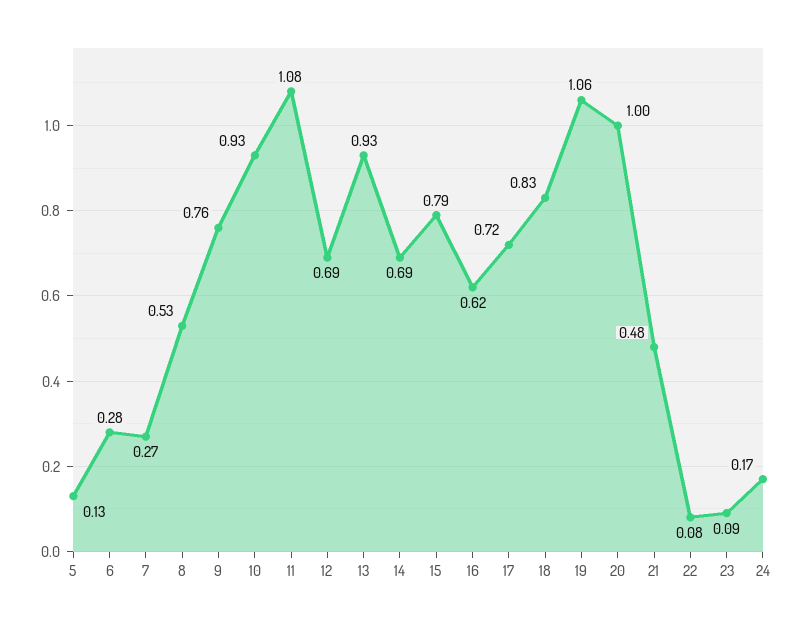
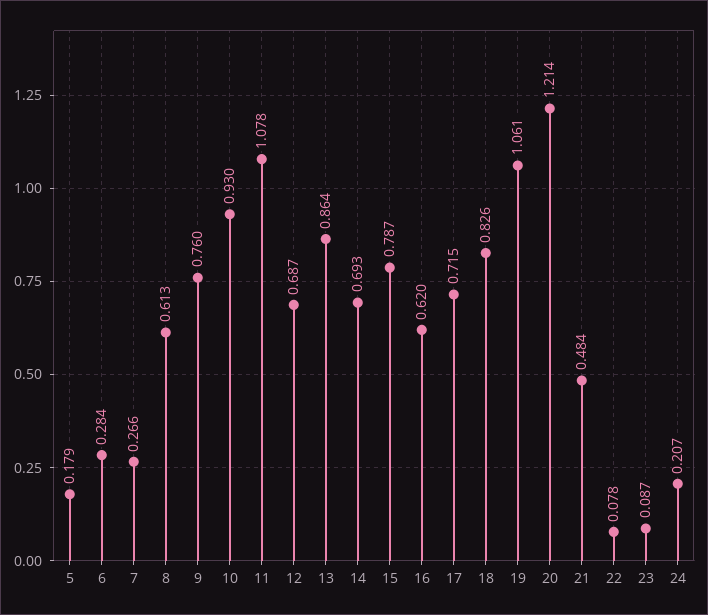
5: 0.13 -> 0.179
8: 0.53 -> 0.613
13: 0.93 -> 0.864
20: 1 -> 1.214
24: 0.17 -> 0.207

